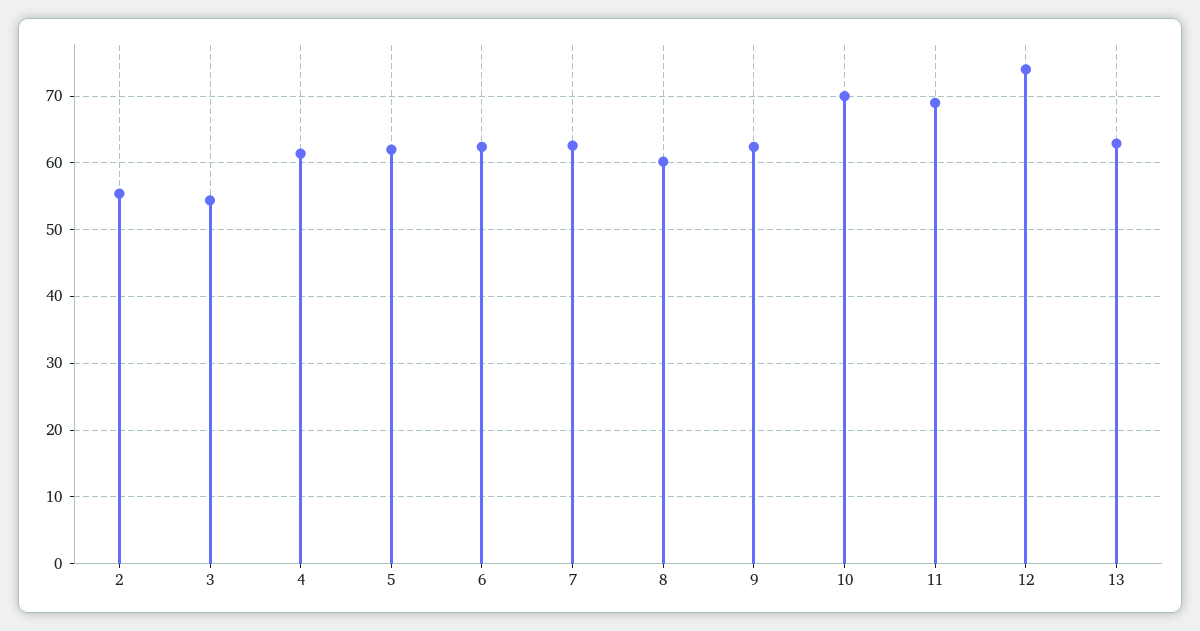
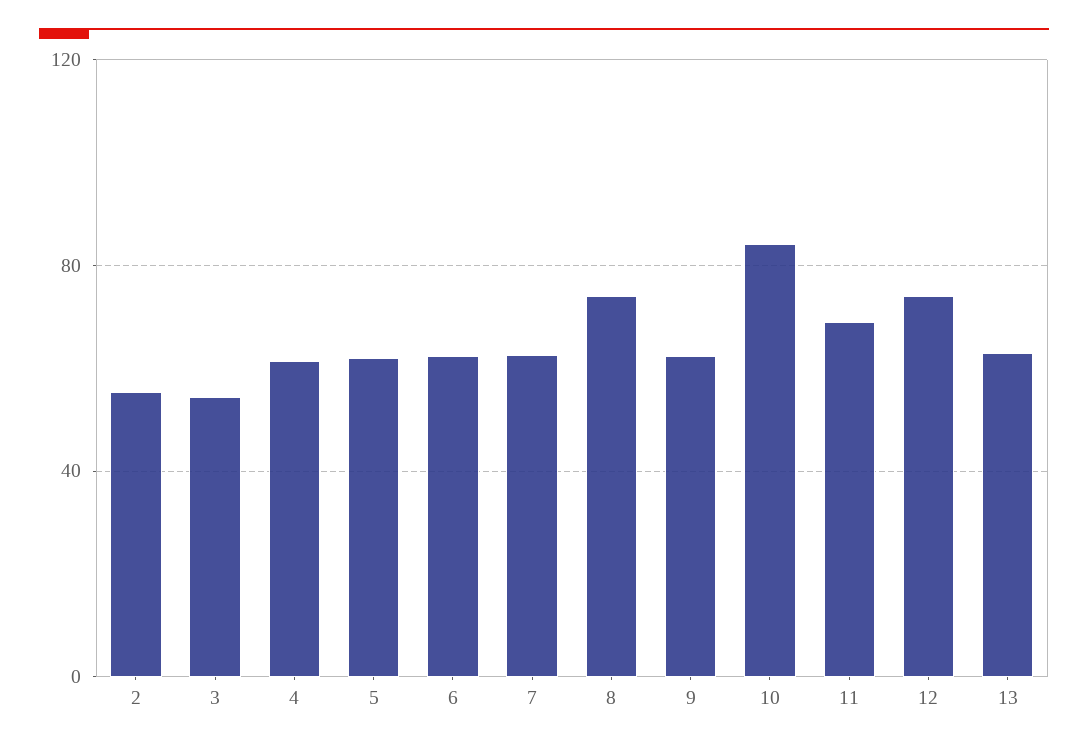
8: 60 -> 75
10: 70 -> 85

